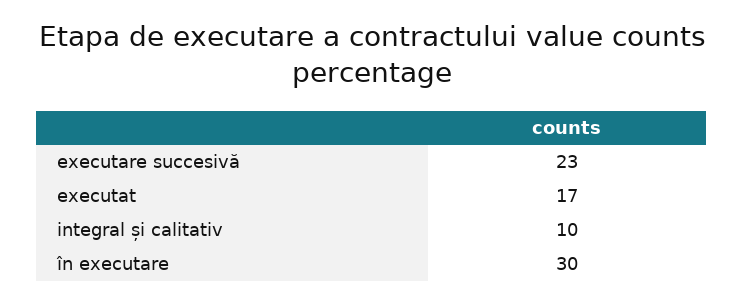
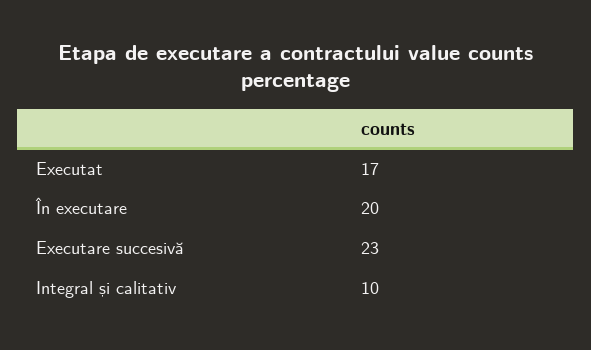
în executare: 30 -> 20

